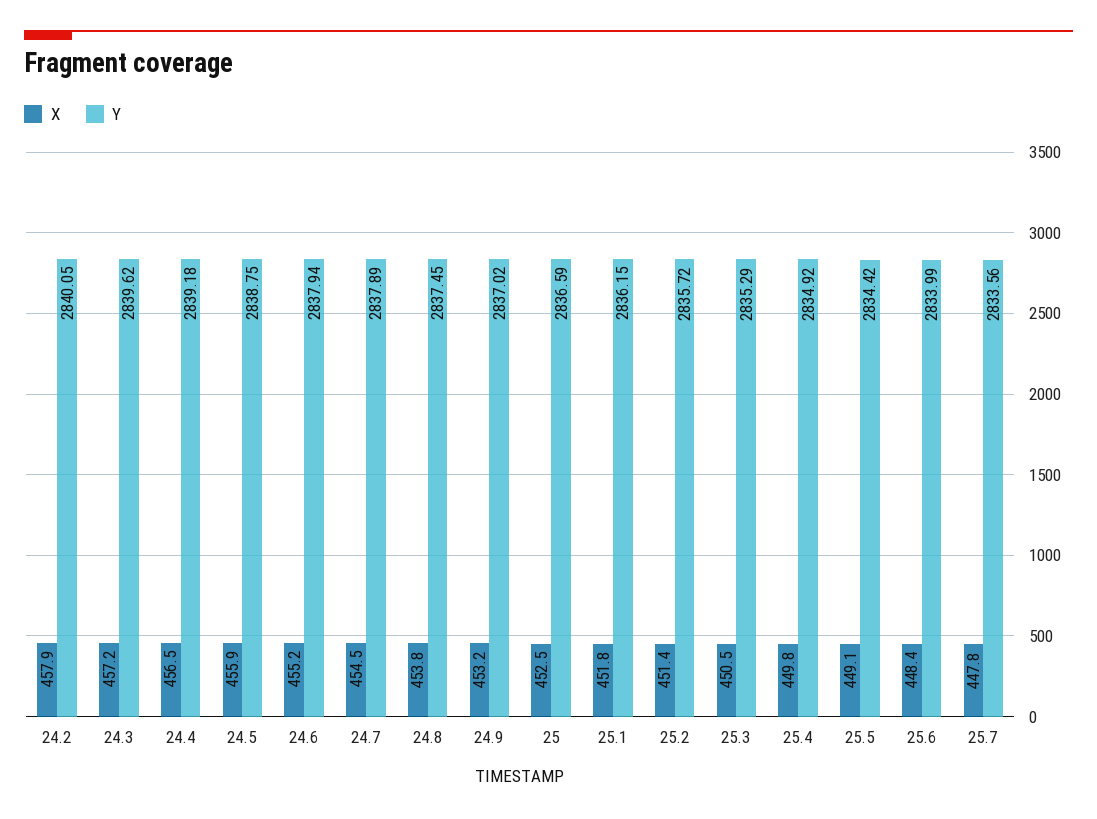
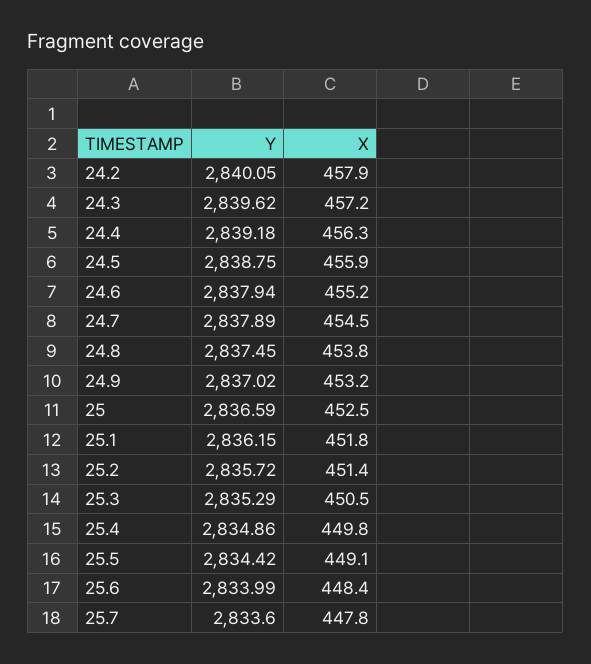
X, 24.4: 456.5 -> 456.3
Y, 25.4: 2834.92 -> 2834.86
Y, 25.7: 2833.56 -> 2833.6

